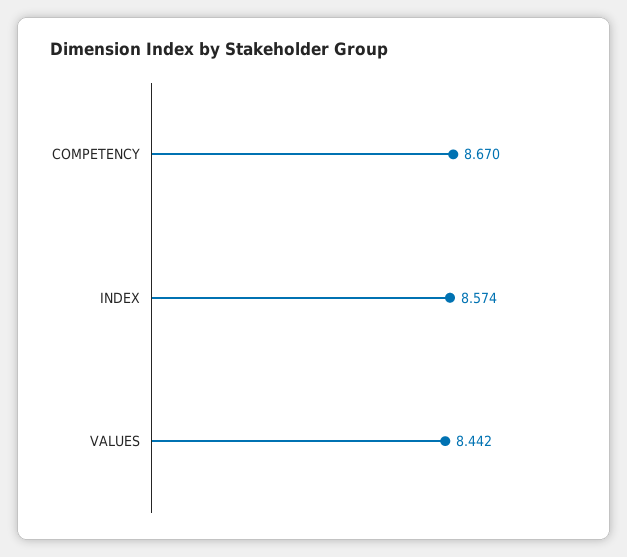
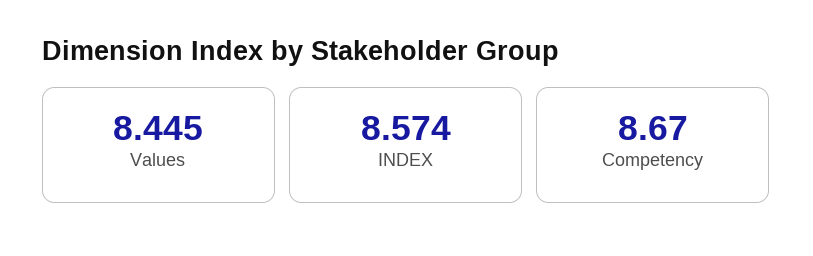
VALUES: 8.442 -> 8.445

